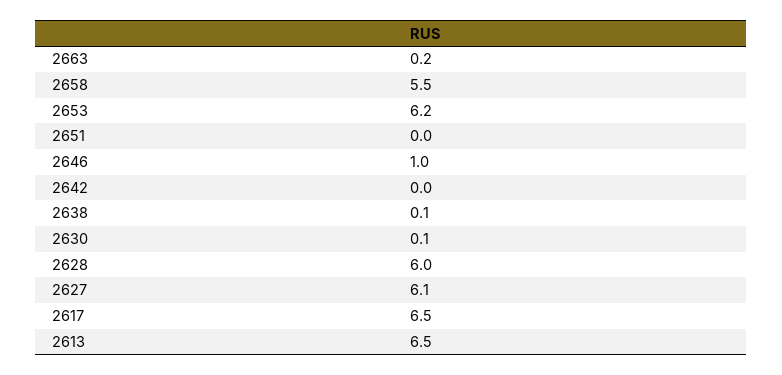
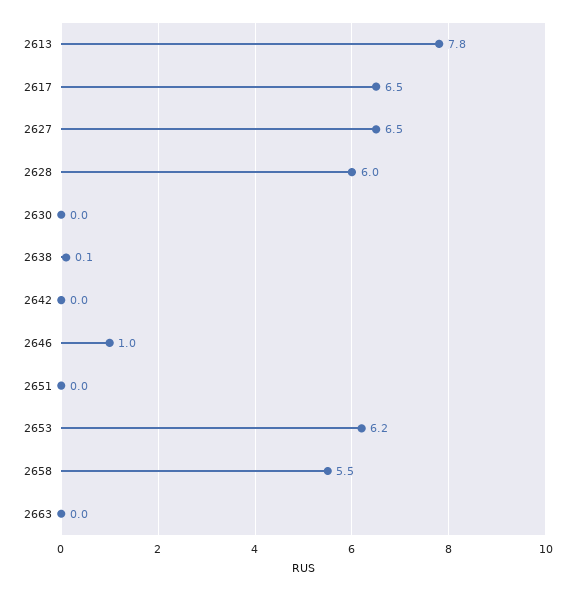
2663: 0.2 -> 0
2630: 0.1 -> 0
2627: 6.1 -> 6.5
2613: 6.5 -> 7.8

